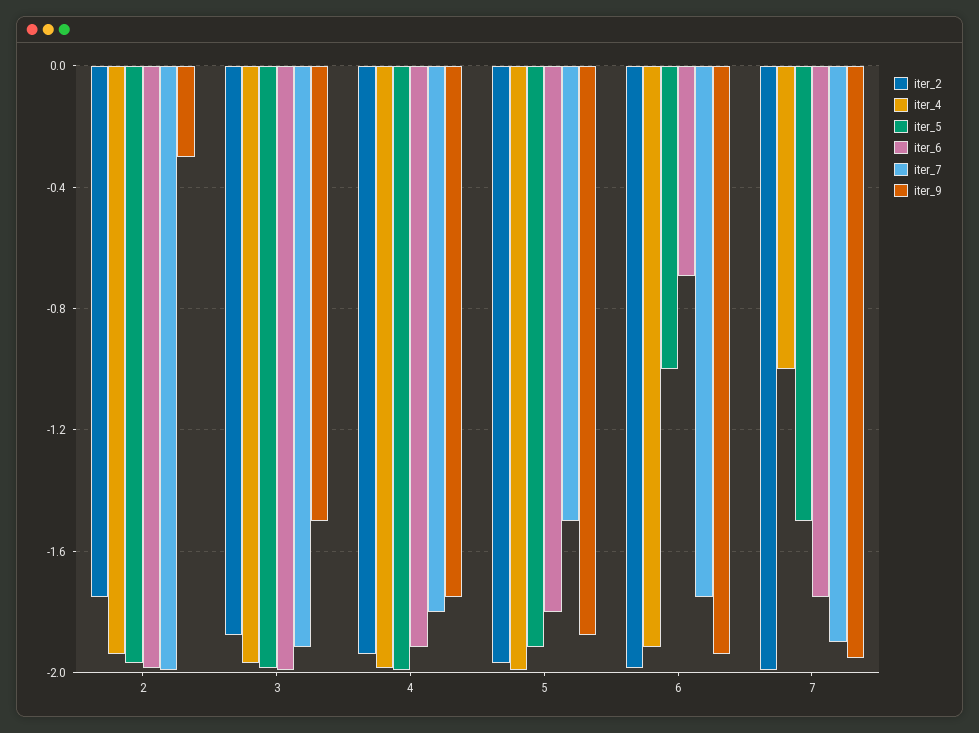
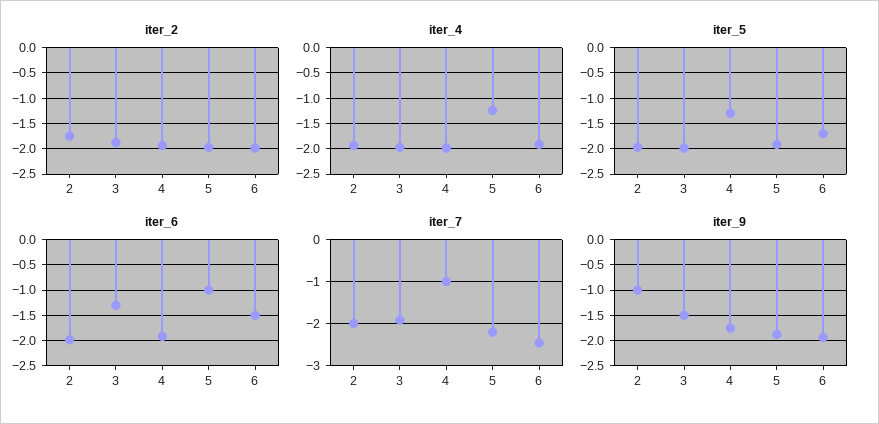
iter_9, 2: -0.3 -> -1
iter_6, 3: -2 -> -1.25
iter_5, 4: -2 -> -1.25
iter_7, 4: -1.8 -> -1
iter_4, 5: -2 -> -1.25
iter_6, 5: -1.8 -> -1
iter_7, 5: -1.5 -> -2.2
iter_5, 6: -1 -> -1.75
iter_6, 6: -0.7 -> -1.5
iter_7, 6: -1.75 -> -2.4
iter_2, 7: -2 -> none
iter_4, 7: -1 -> none
iter_5, 7: -1.5 -> none
iter_6, 7: -1.75 -> none
iter_7, 7: -1.9 -> none
iter_9, 7: -1.95 -> none

